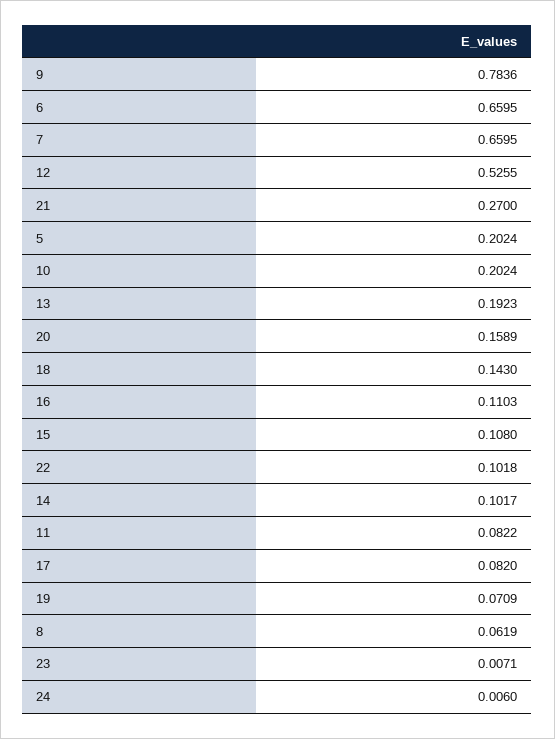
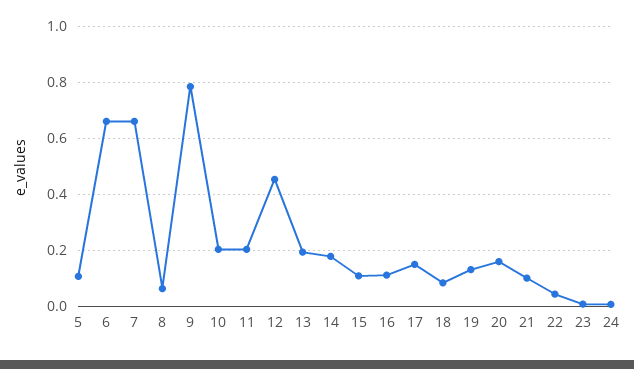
12: 0.5255 -> 0.45
21: 0.27 -> 0.1
5: 0.2024 -> 0.1
18: 0.143 -> 0.075
22: 0.1018 -> 0.05
14: 0.1017 -> 0.175
11: 0.0822 -> 0.2
17: 0.082 -> 0.15
19: 0.0709 -> 0.125

